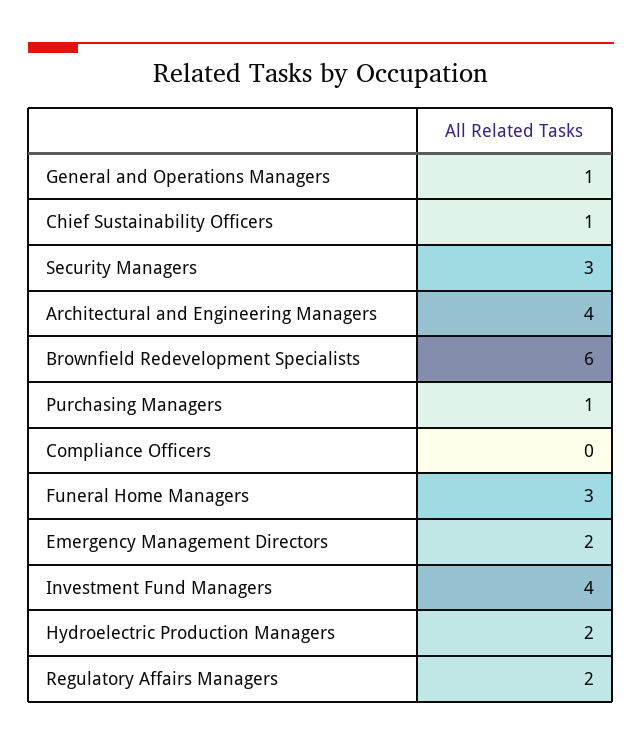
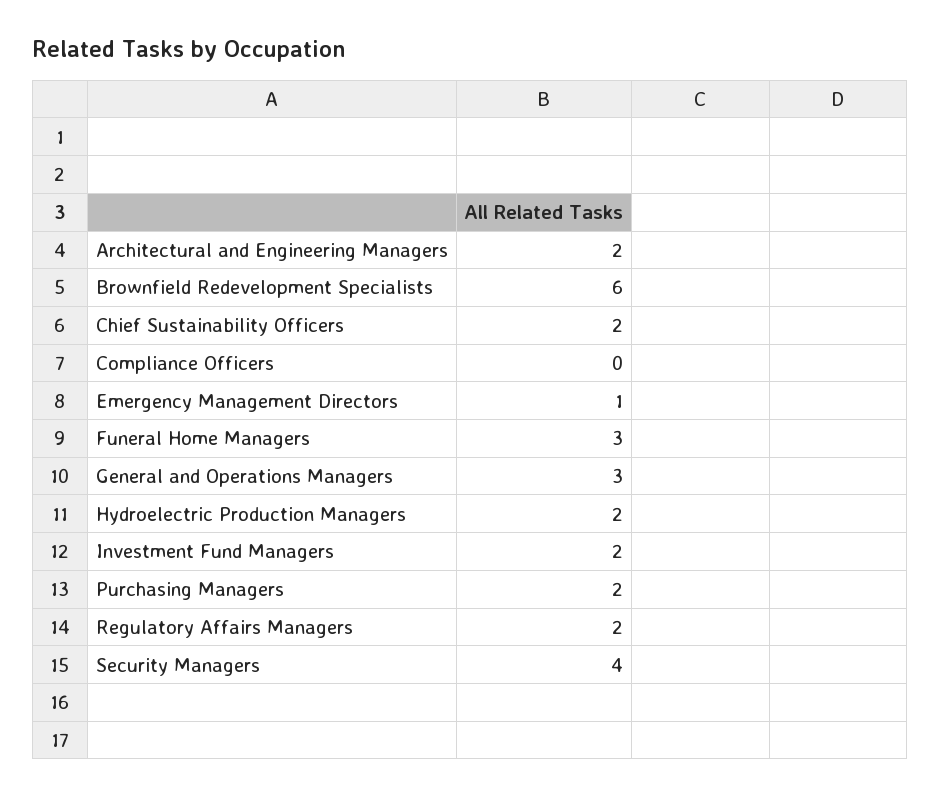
General and Operations Managers: 1 -> 3
Chief Sustainability Officers: 1 -> 2
Security Managers: 3 -> 4
Architectural and Engineering Managers: 4 -> 2
Purchasing Managers: 1 -> 2
Emergency Management Directors: 2 -> 1
Investment Fund Managers: 4 -> 2

